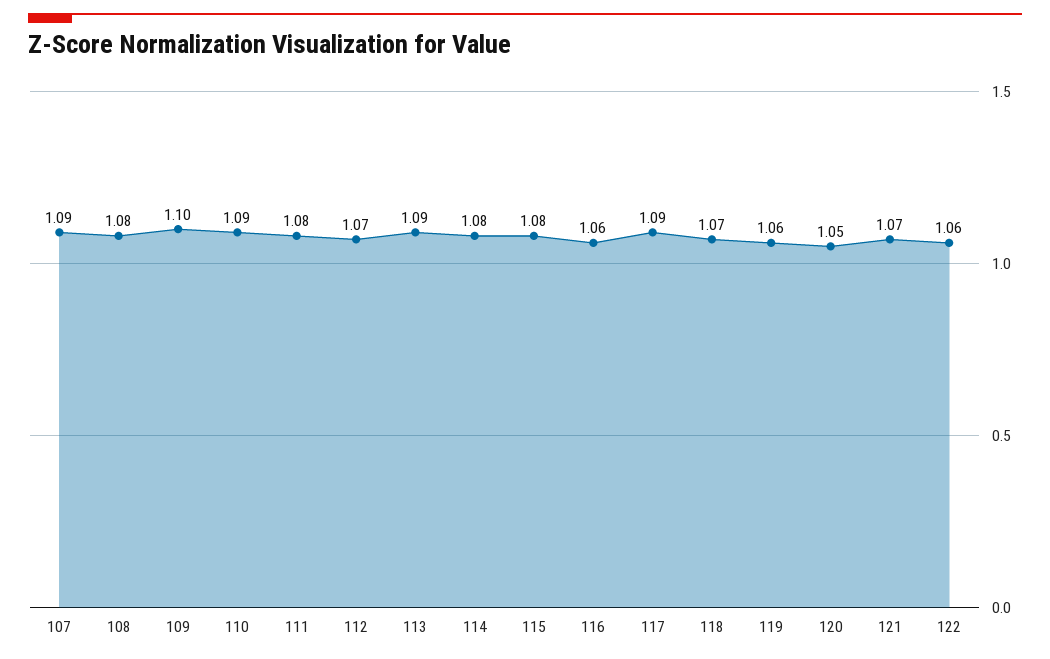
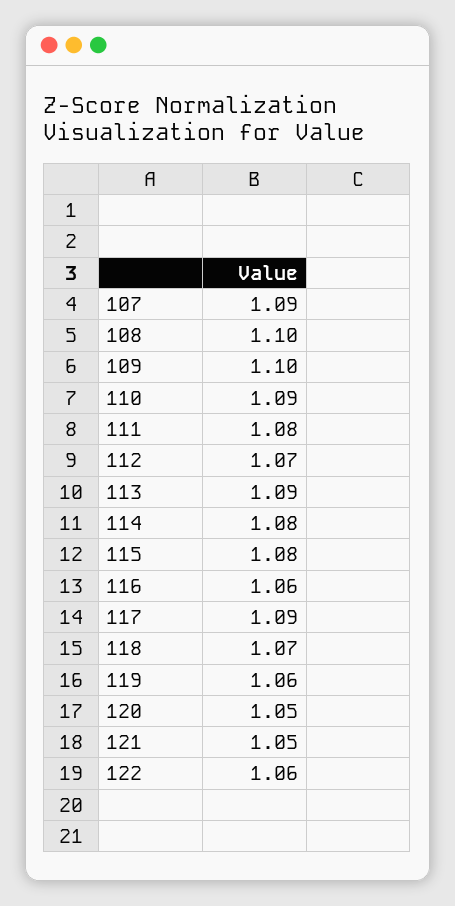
108: 1.08 -> 1.1
121: 1.07 -> 1.05

